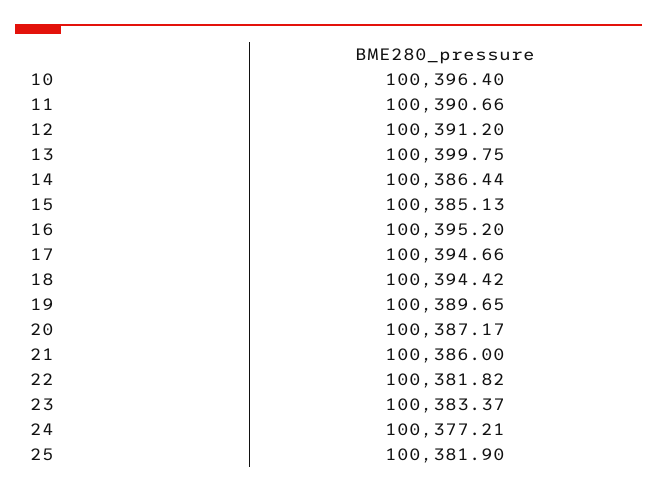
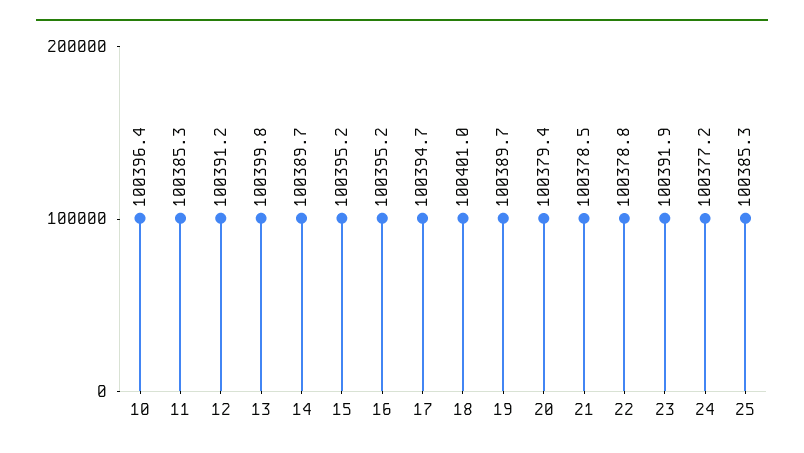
11: 100390.66 -> 100385.3
14: 100386.44 -> 100389.7
15: 100385.13 -> 100395.2
18: 100394.42 -> 100401
20: 100387.17 -> 100379.4
21: 100386 -> 100378.5
22: 100381.82 -> 100378.8
23: 100383.37 -> 100391.9
25: 100381.9 -> 100385.3

